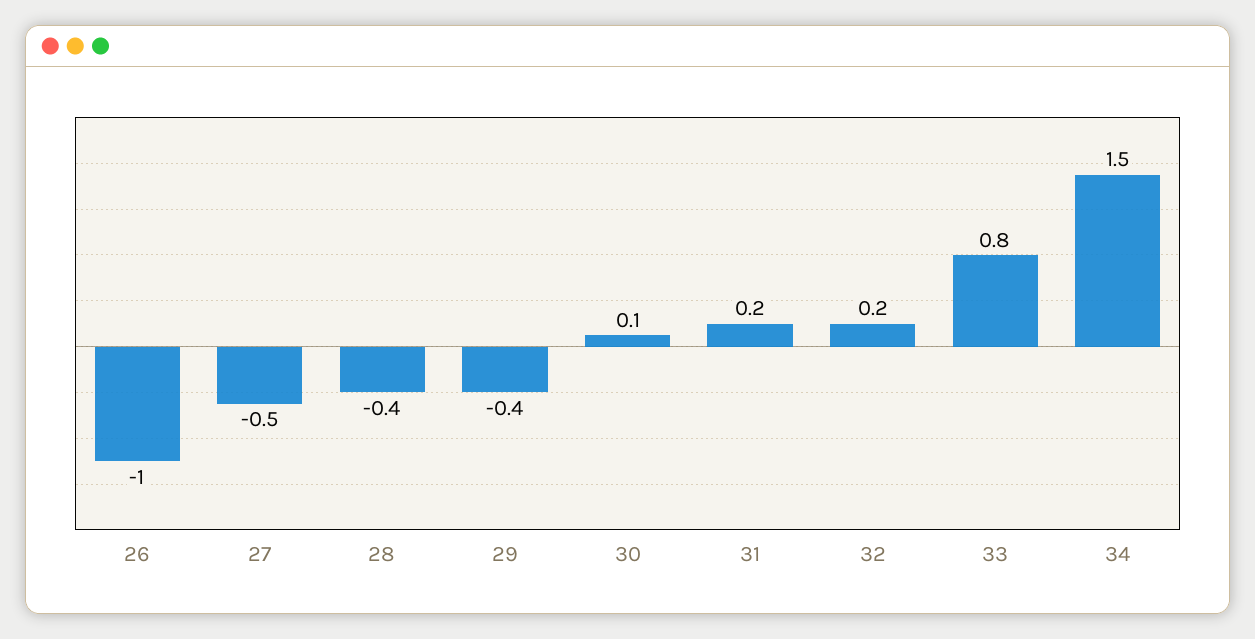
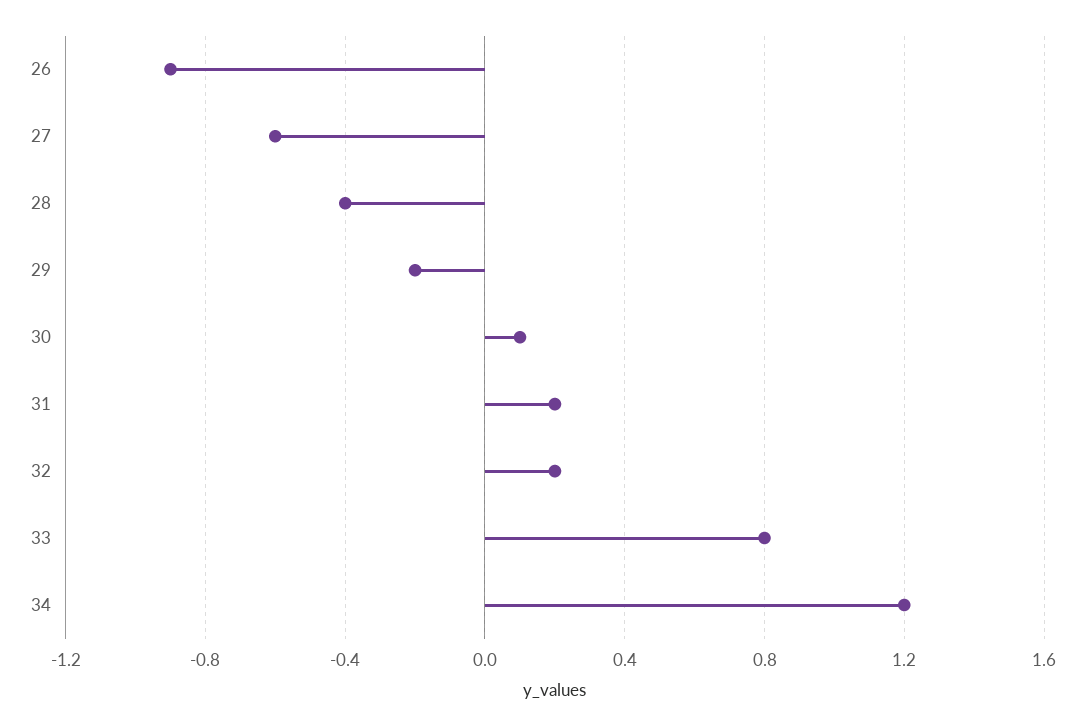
26: -1 -> -0.9
27: -0.5 -> -0.6
29: -0.4 -> -0.2
34: 1.5 -> 1.2

